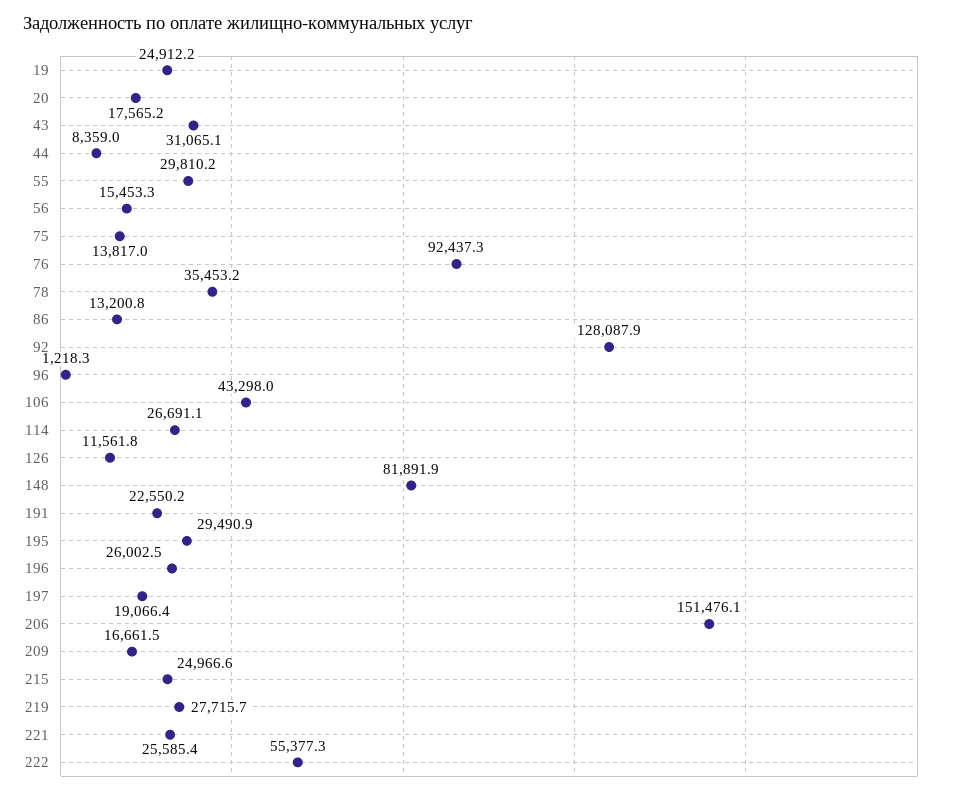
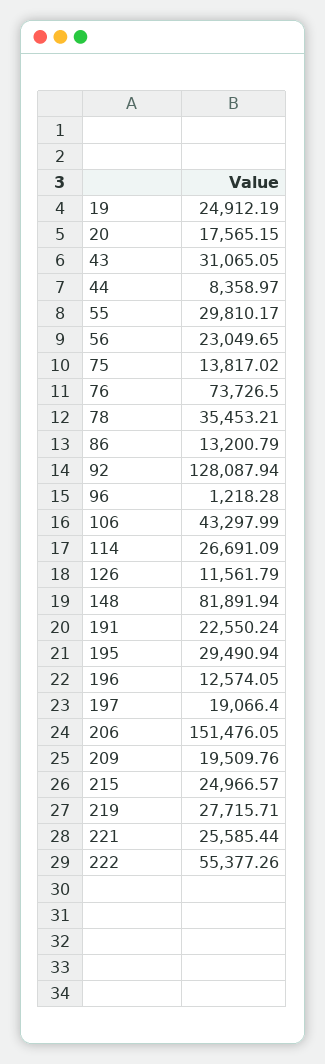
56: 15453.3 -> 23049.65
76: 92437.3 -> 73726.5
196: 26002.5 -> 12574.05
209: 16661.5 -> 19509.76

